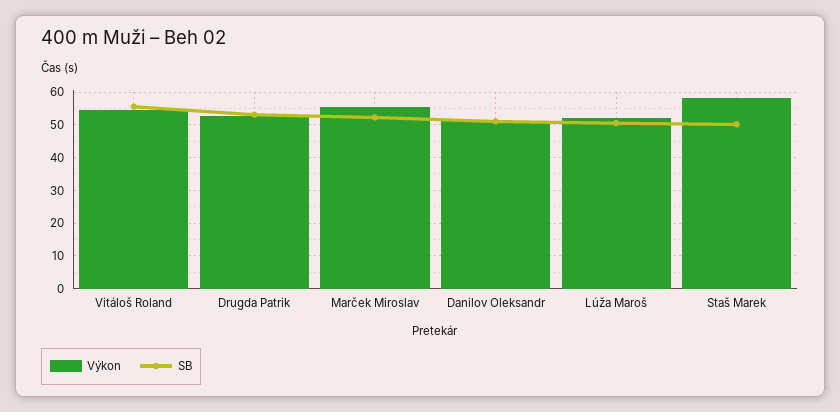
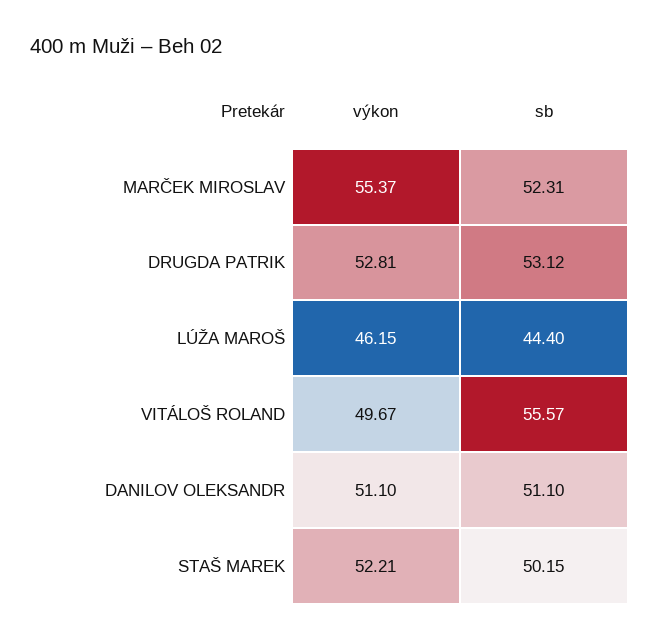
Výkon, Vitáloš Roland: 54 -> 49.67
Výkon, Lúža Maroš: 52 -> 46.15
SB, Lúža Maroš: 50 -> 44.4
Výkon, Staš Marek: 58 -> 52.21

